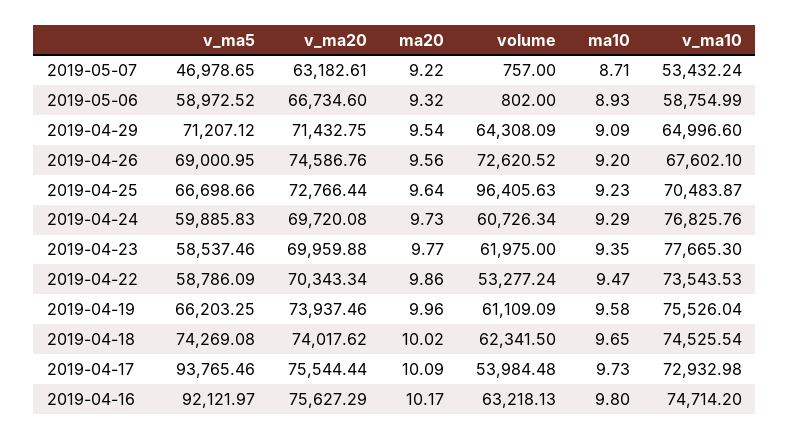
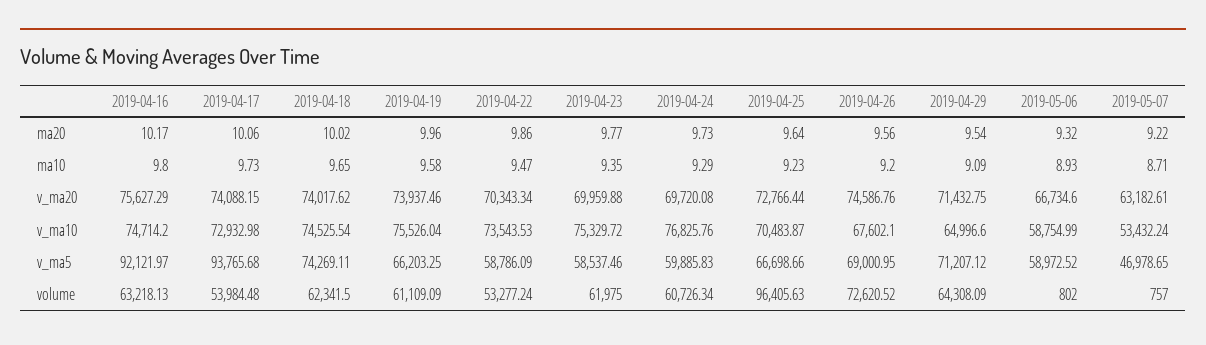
v_ma10, 2019-04-23: 77665.3 -> 75329.72
v_ma5, 2019-04-18: 74269.08 -> 74269.11
v_ma5, 2019-04-17: 93765.46 -> 93765.68
v_ma20, 2019-04-17: 75544.44 -> 74088.15
ma20, 2019-04-17: 10.09 -> 10.06

